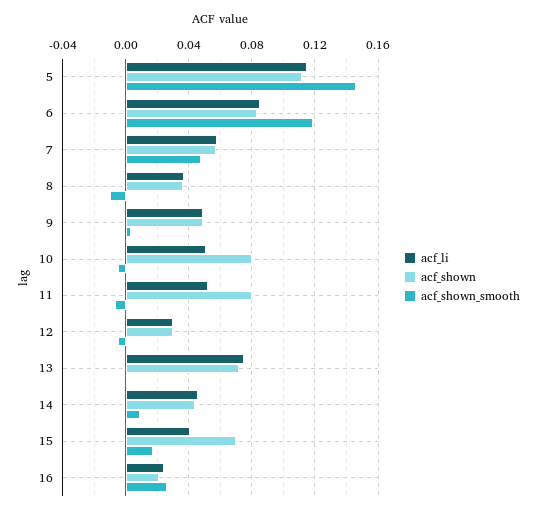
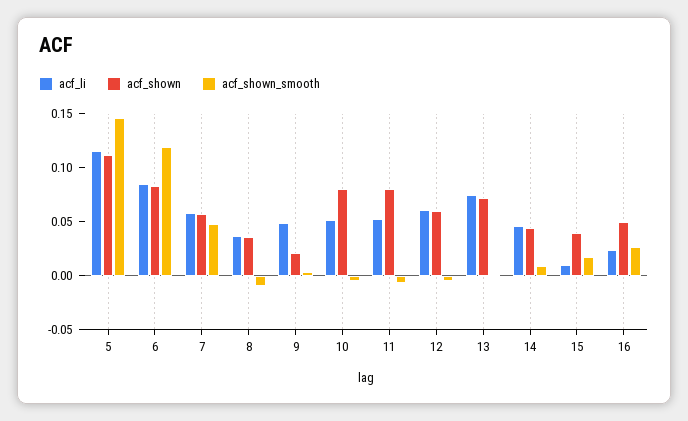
acf_shown, 9: 0.05 -> 0.02
acf_li, 12: 0.03 -> 0.06
acf_shown, 12: 0.03 -> 0.06
acf_li, 15: 0.04 -> 0.01
acf_shown, 15: 0.07 -> 0.04
acf_shown, 16: 0.02 -> 0.05

